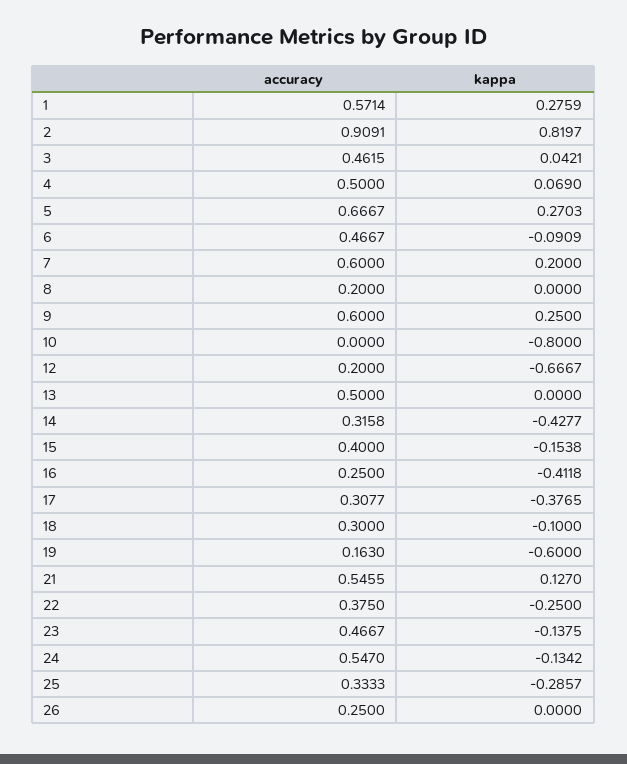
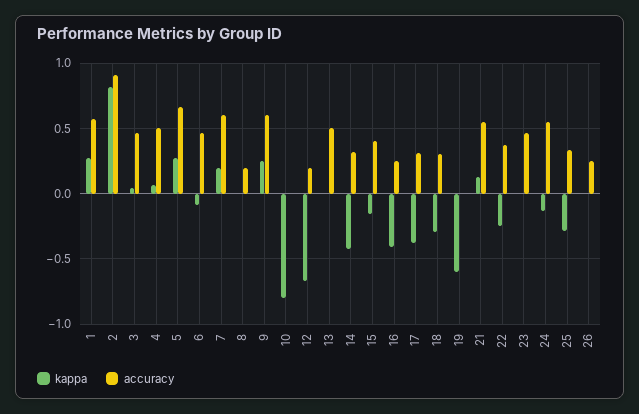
kappa, 18: -0.1 -> -0.3
accuracy, 19: 0.163 -> 0
kappa, 23: -0.1375 -> 0

